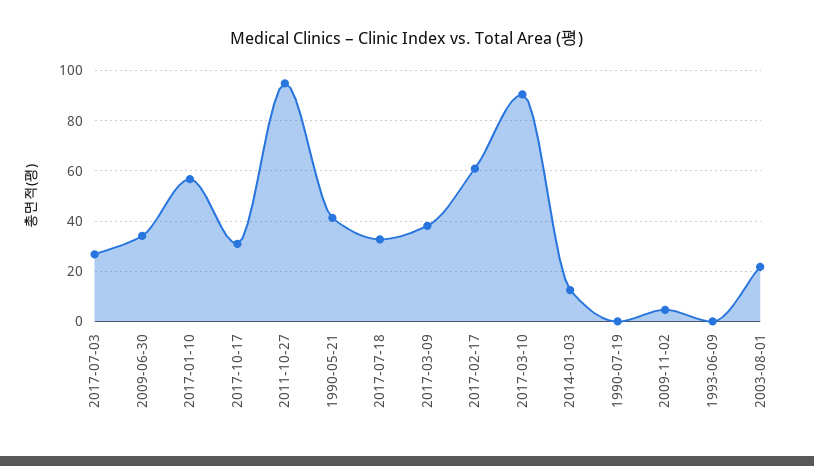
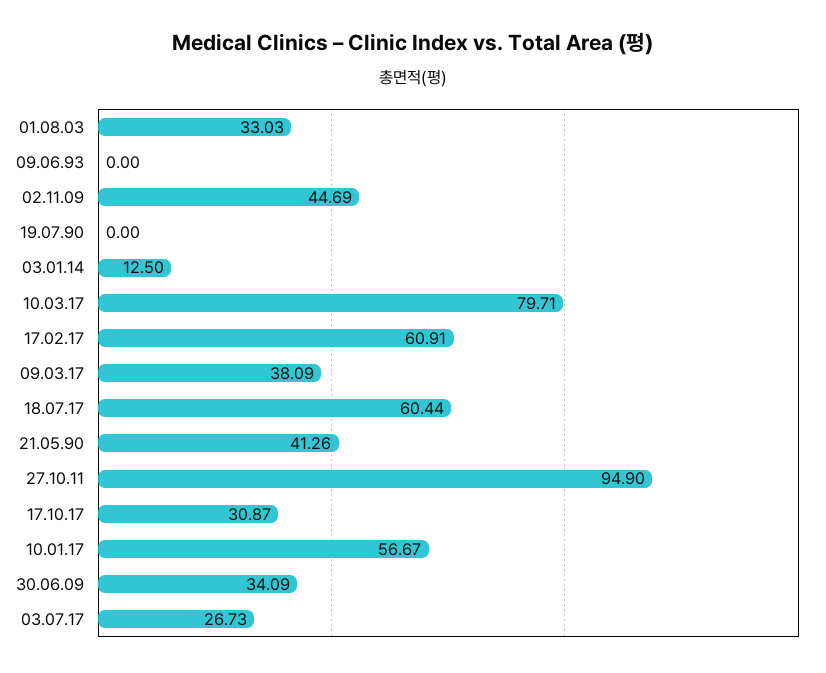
2017-07-18: 32.5 -> 60.44
2017-03-10: 90 -> 79.71
2009-11-02: 5 -> 44.69
2003-08-01: 22.5 -> 33.03

